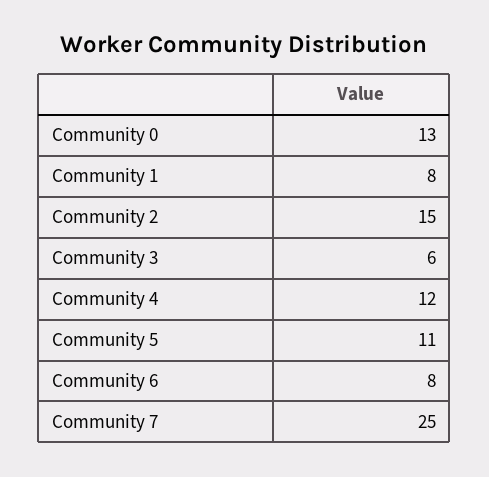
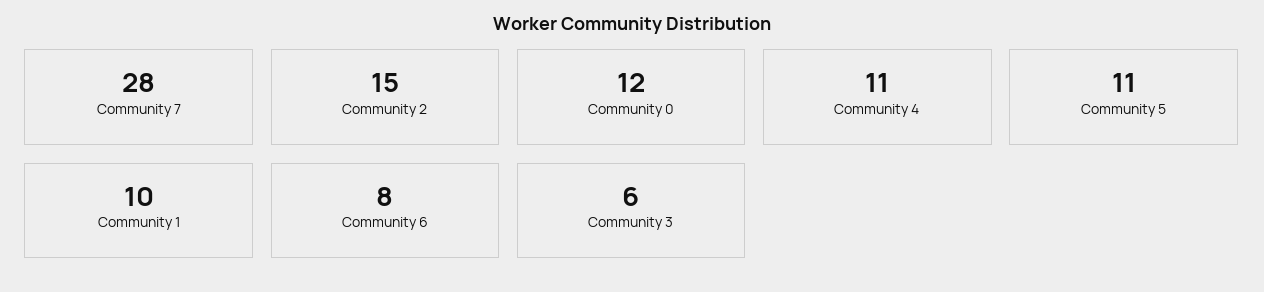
Community 0: 13 -> 12
Community 1: 8 -> 10
Community 4: 12 -> 11
Community 7: 25 -> 28

